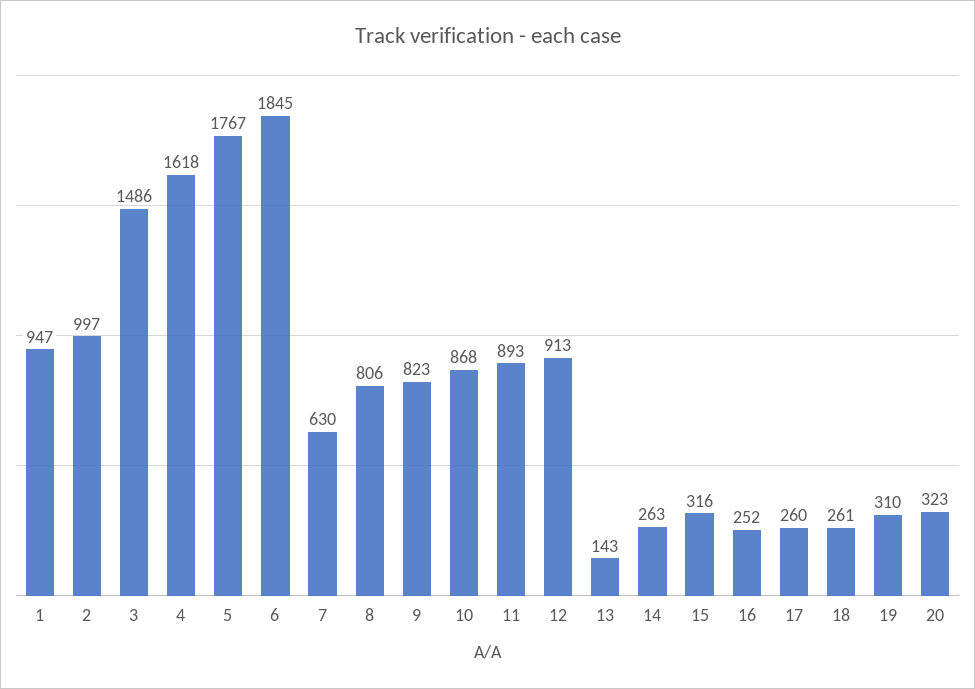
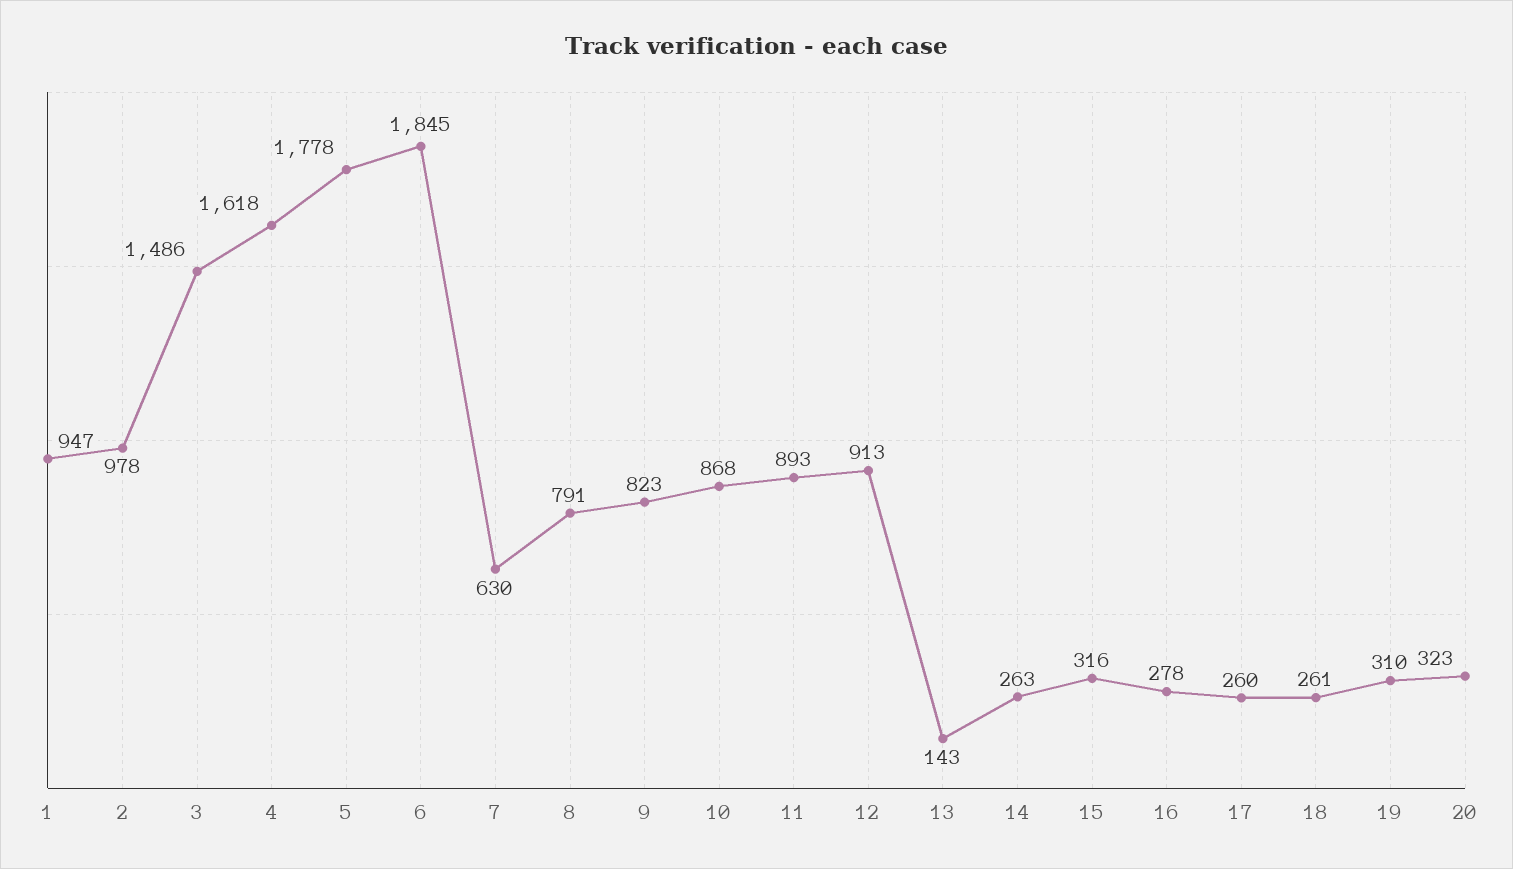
2: 997 -> 978
5: 1767 -> 1778
8: 806 -> 791
16: 252 -> 278

